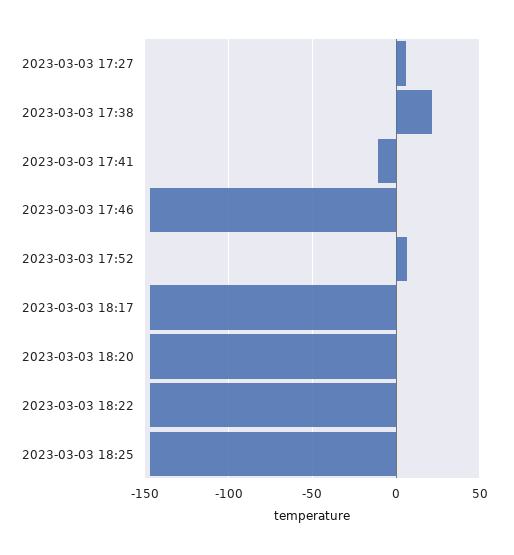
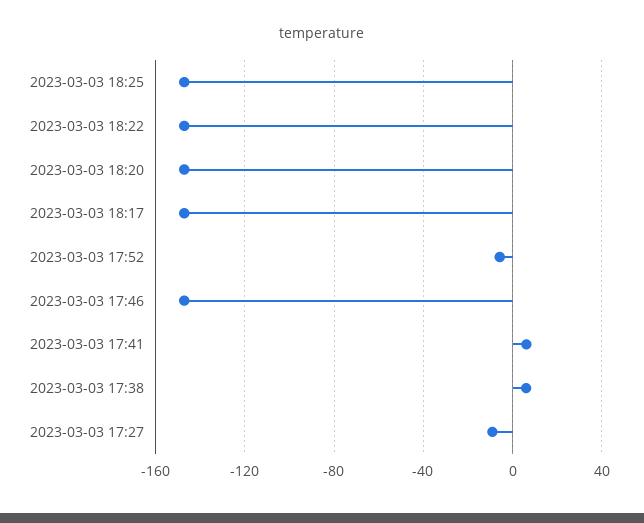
2023-03-03 17:27: 5 -> -10
2023-03-03 17:38: 20 -> 5
2023-03-03 17:41: -10 -> 5
2023-03-03 17:52: 5 -> -5

